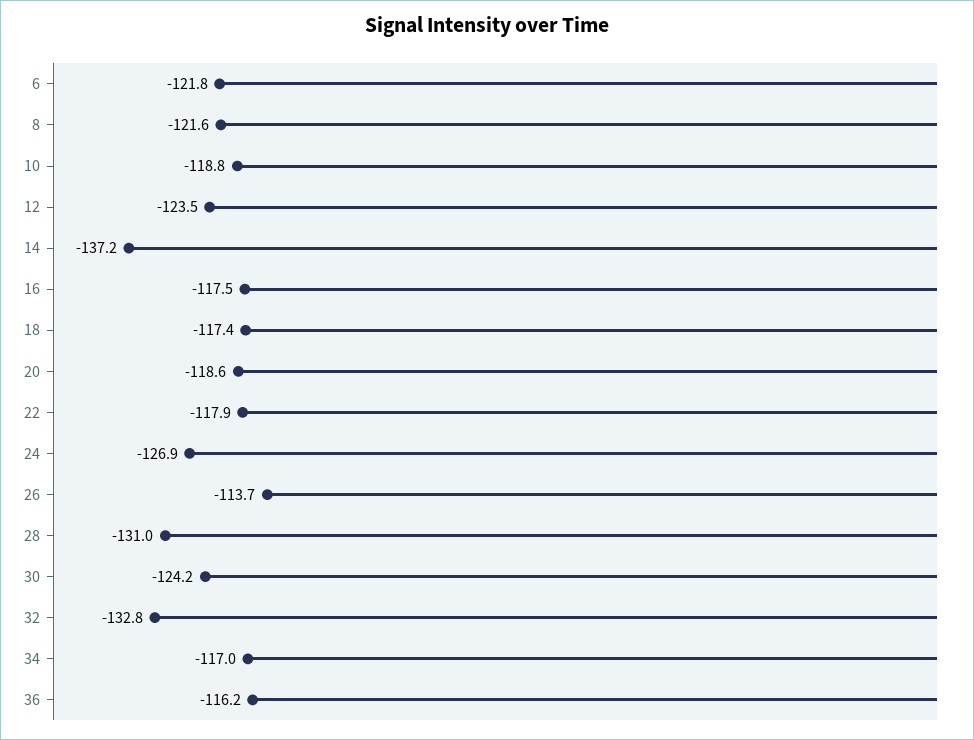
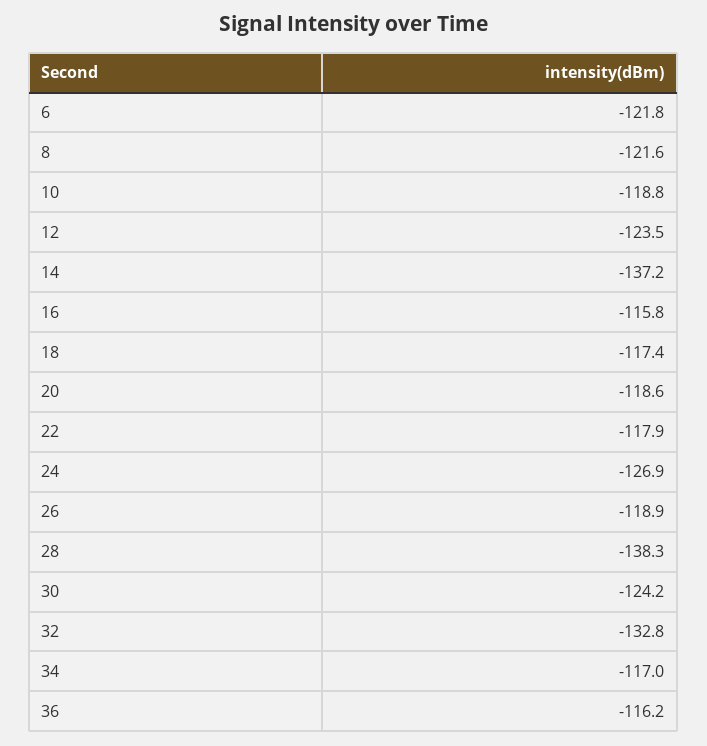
16: -117.5 -> -115.8
26: -113.7 -> -118.9
28: -131 -> -138.3

